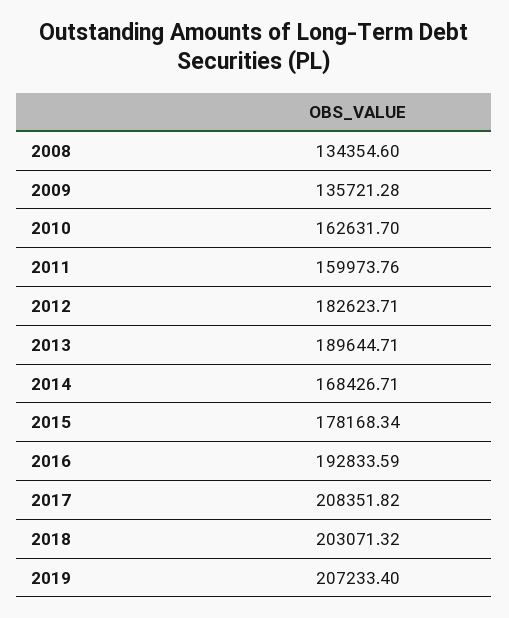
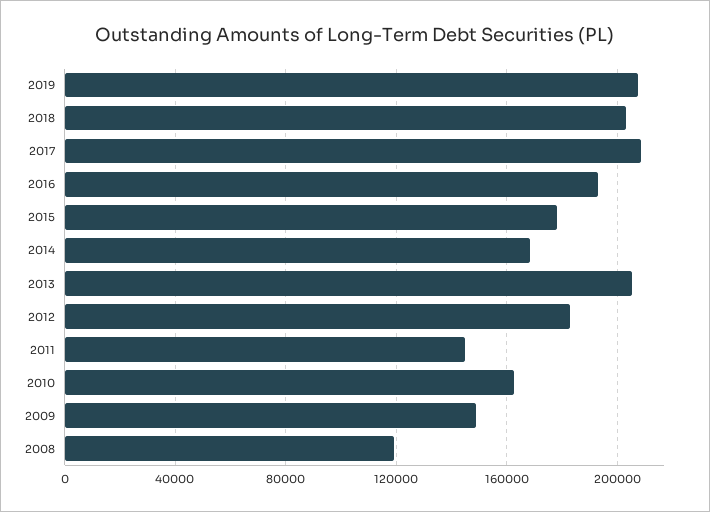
2008: 134354.6 -> 120000
2009: 135721.28 -> 150000
2011: 159973.76 -> 145000
2013: 189644.71 -> 205000

